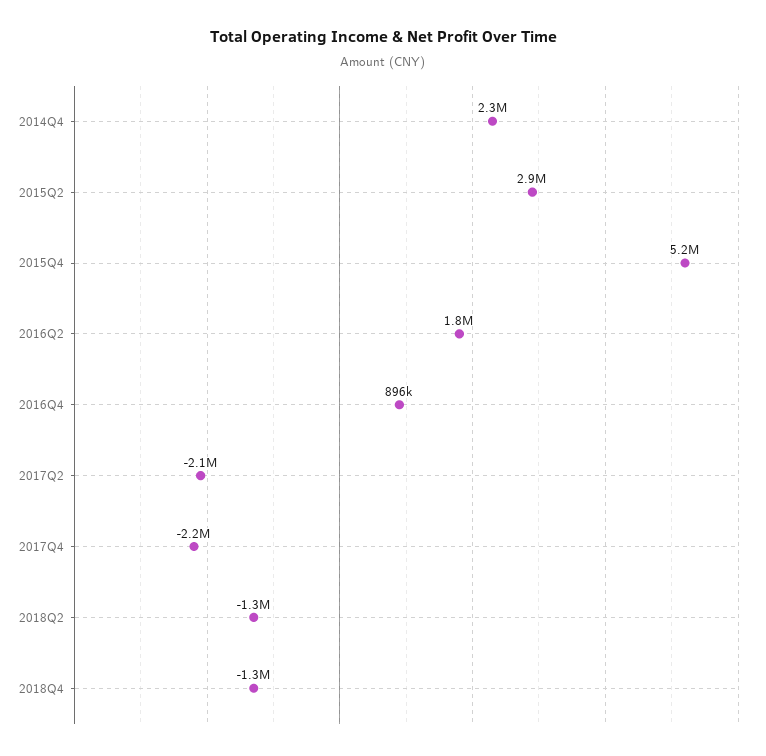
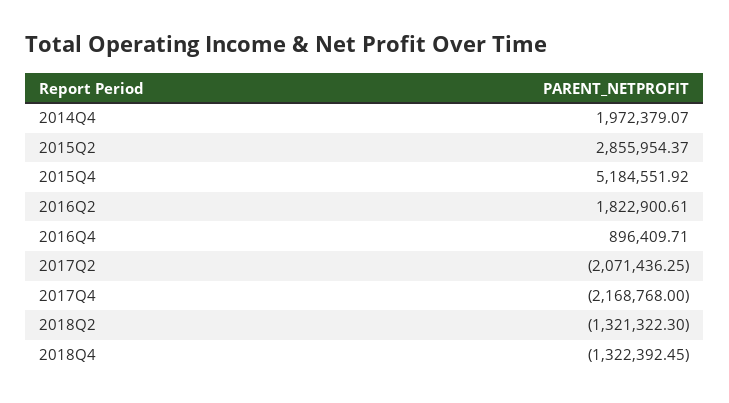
2014Q4: 2300000 -> 1972379.07

